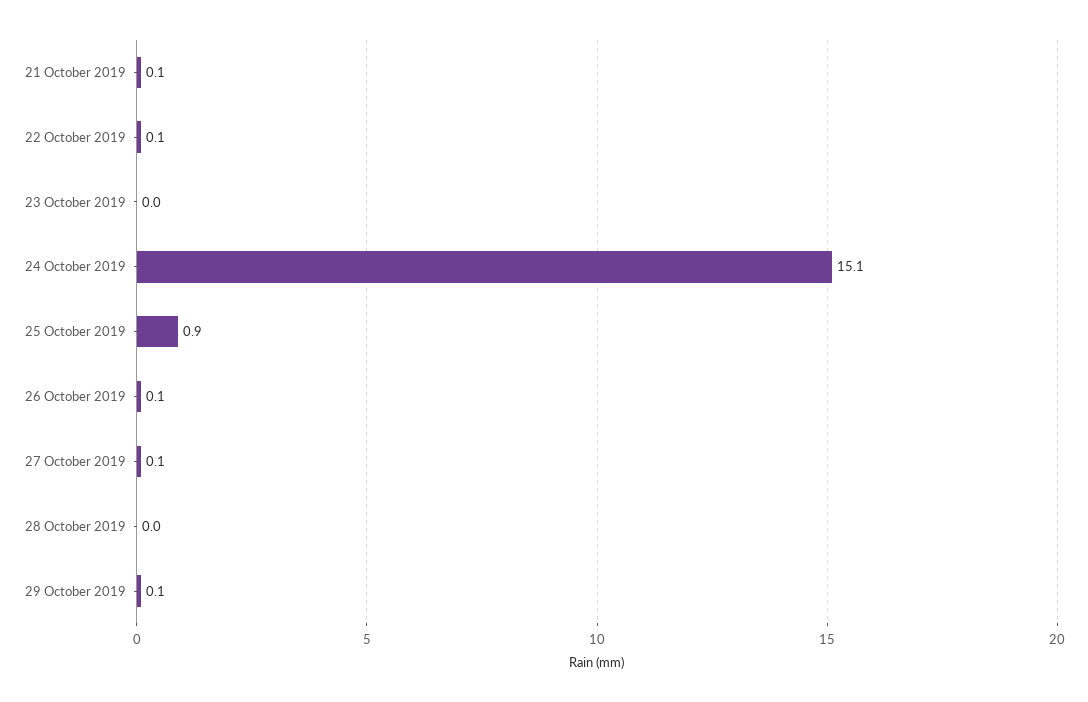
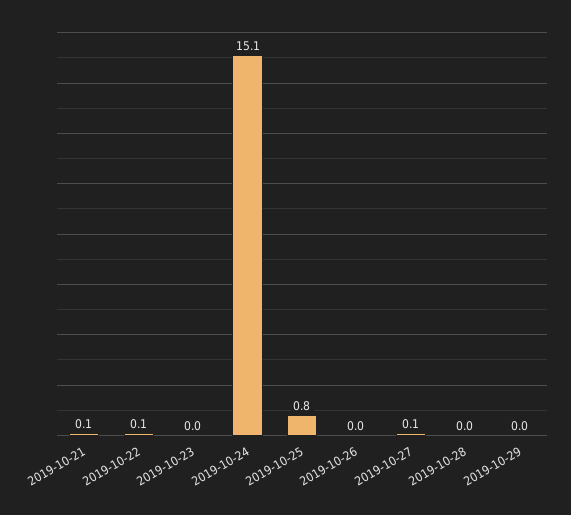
25 October 2019: 0.9 -> 0.8
26 October 2019: 0.1 -> 0
29 October 2019: 0.1 -> 0

